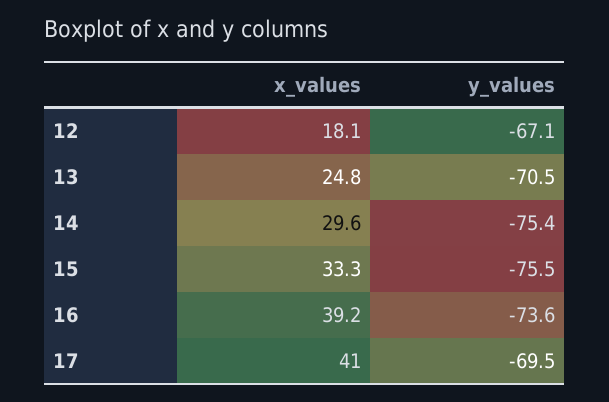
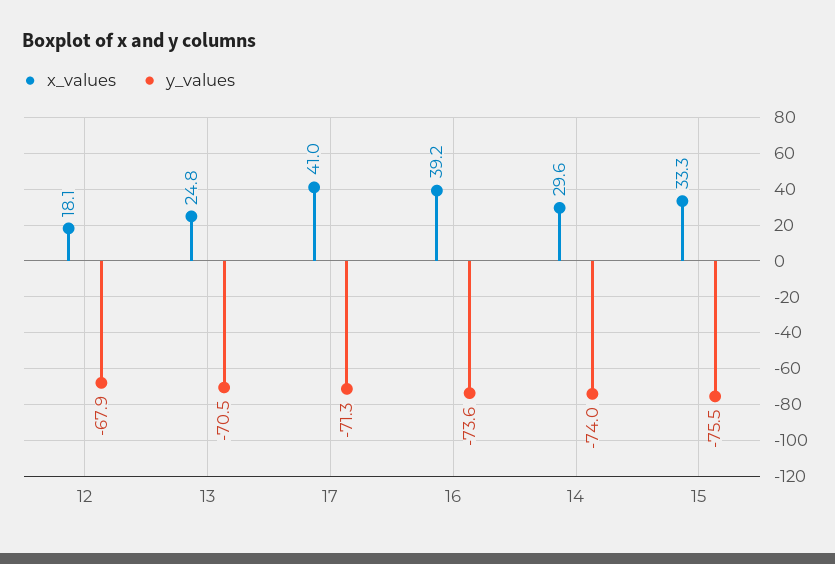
y_values, 12: -67.1 -> -67.9
y_values, 14: -75.4 -> -74
y_values, 17: -69.5 -> -71.3

